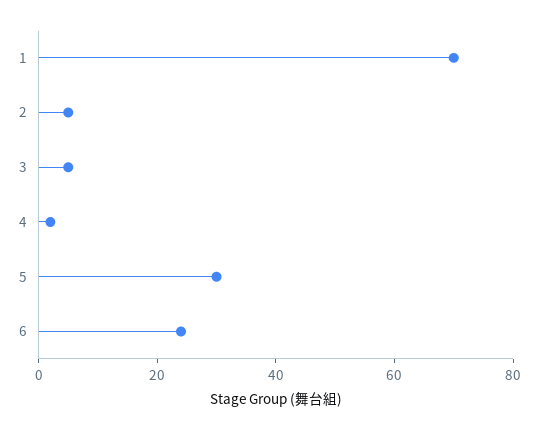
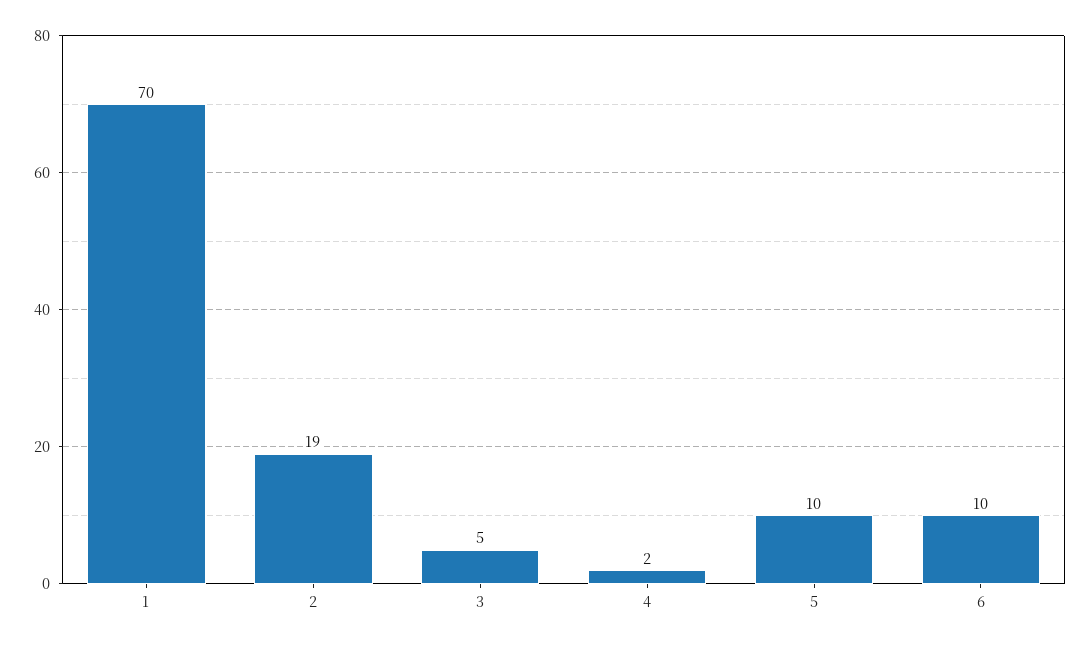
2: 5 -> 19
5: 30 -> 10
6: 25 -> 10

